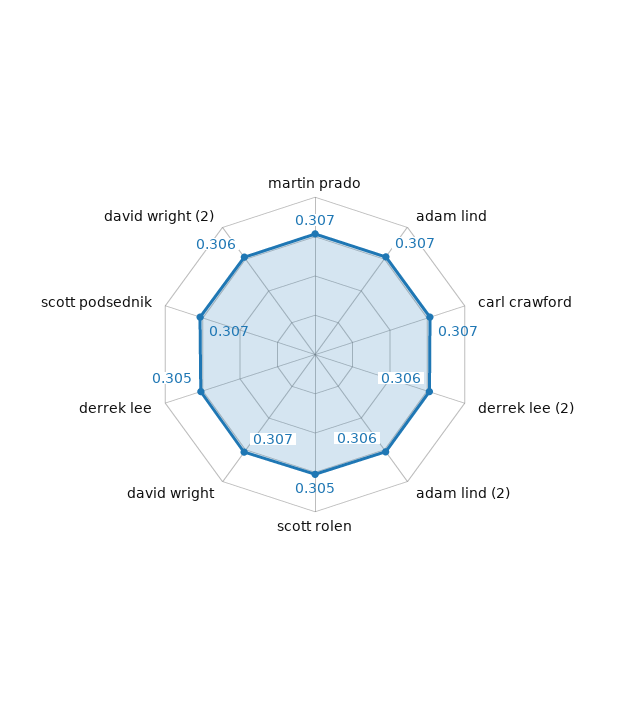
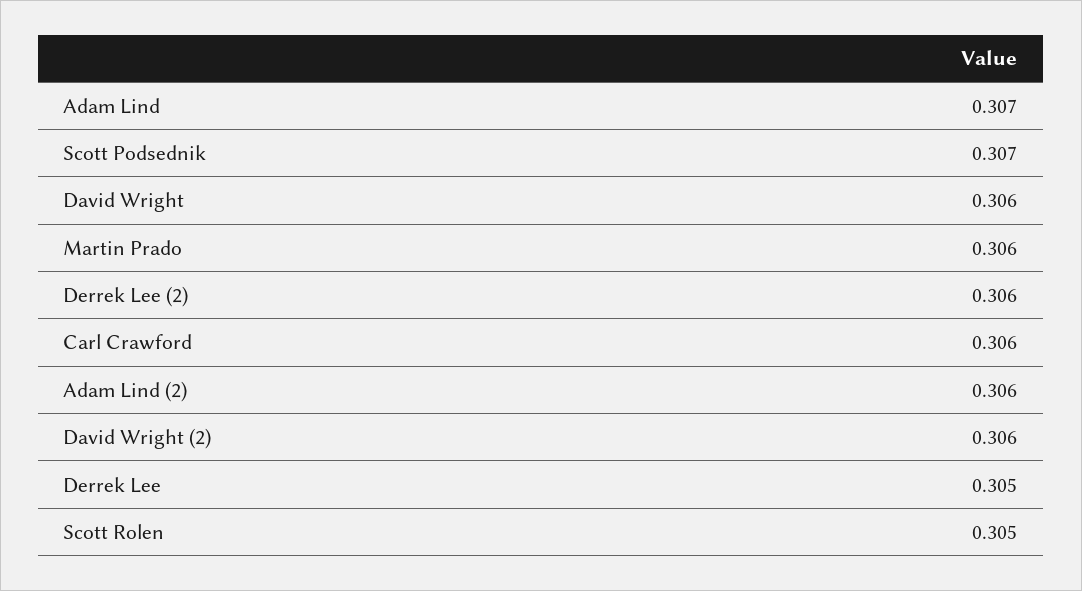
martin prado: 0.307 -> 0.306
carl crawford: 0.307 -> 0.306
david wright: 0.307 -> 0.306

